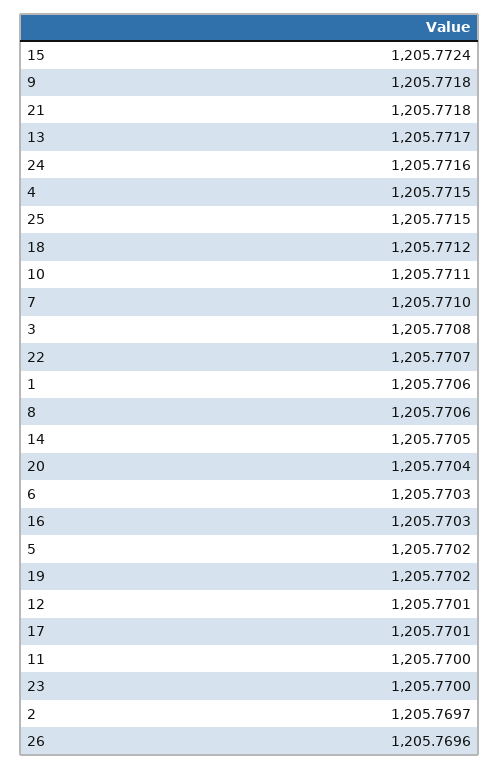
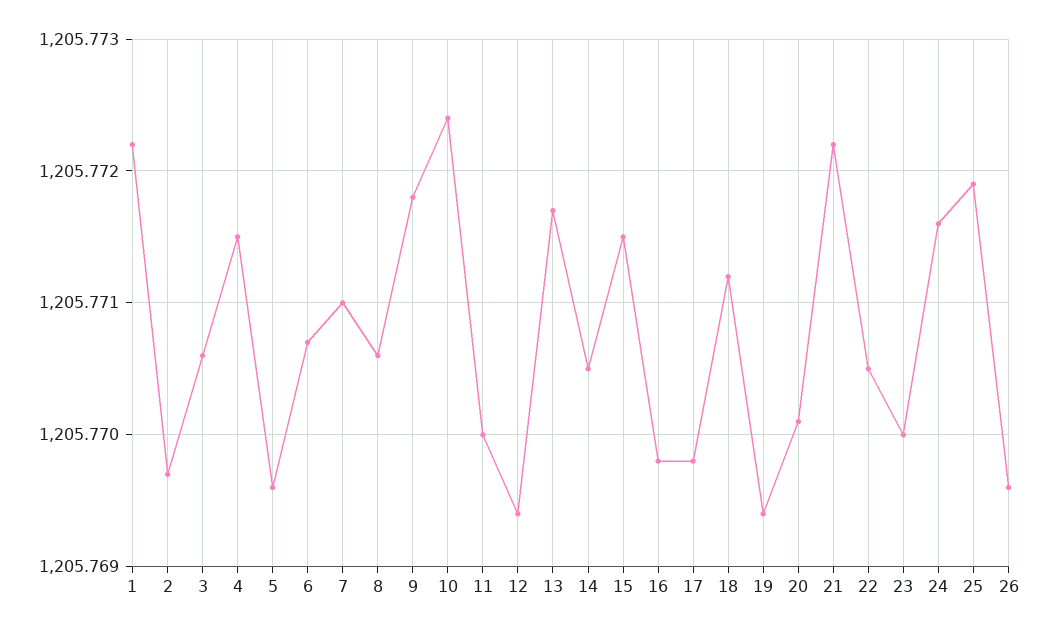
15: 1205.7724 -> 1205.7715
21: 1205.7718 -> 1205.7722
25: 1205.7715 -> 1205.7719
10: 1205.7711 -> 1205.7724
3: 1205.7708 -> 1205.7706
22: 1205.7707 -> 1205.7705
1: 1205.7706 -> 1205.7722
20: 1205.7704 -> 1205.7701
6: 1205.7703 -> 1205.7707
16: 1205.7703 -> 1205.7698
5: 1205.7702 -> 1205.7696
19: 1205.7702 -> 1205.7694
12: 1205.7701 -> 1205.7694
17: 1205.7701 -> 1205.7698

